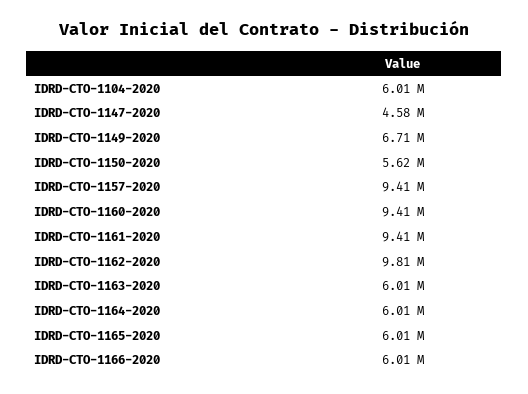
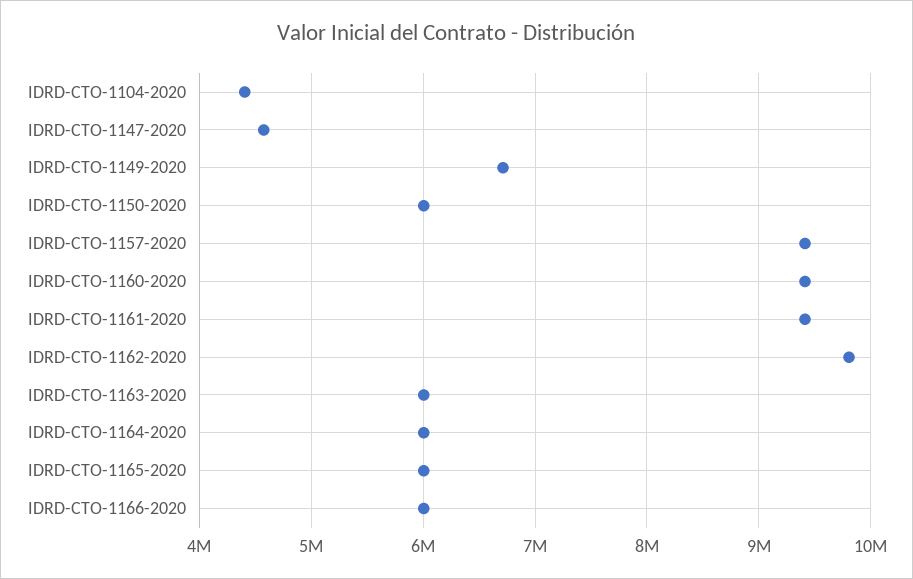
IDRD-CTO-1104-2020: 6010000 -> 4400000
IDRD-CTO-1150-2020: 5620000 -> 6000000

